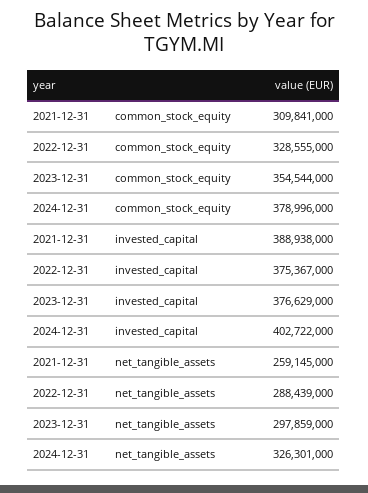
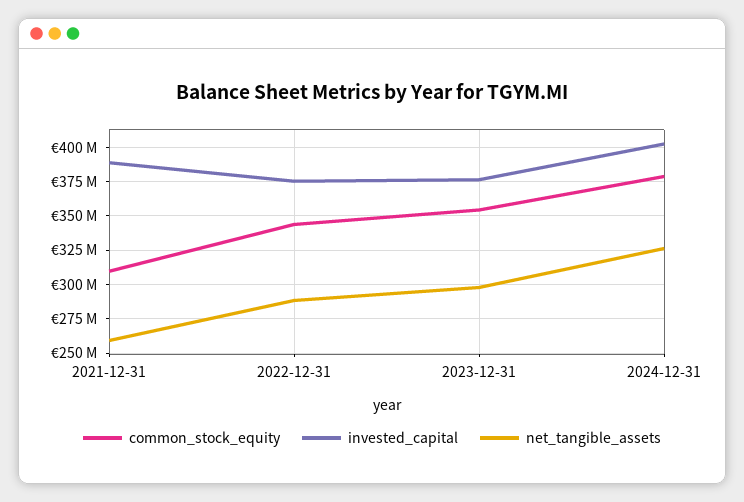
common_stock_equity, 2022-12-31: 328555000 -> 345000000

